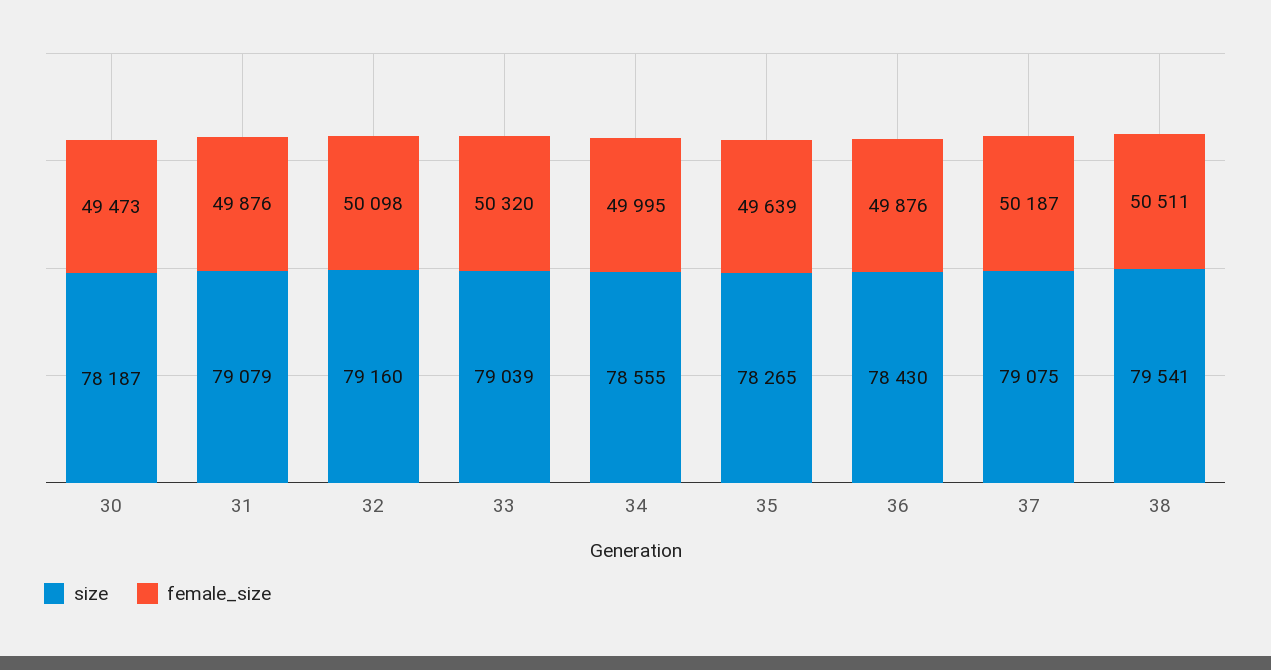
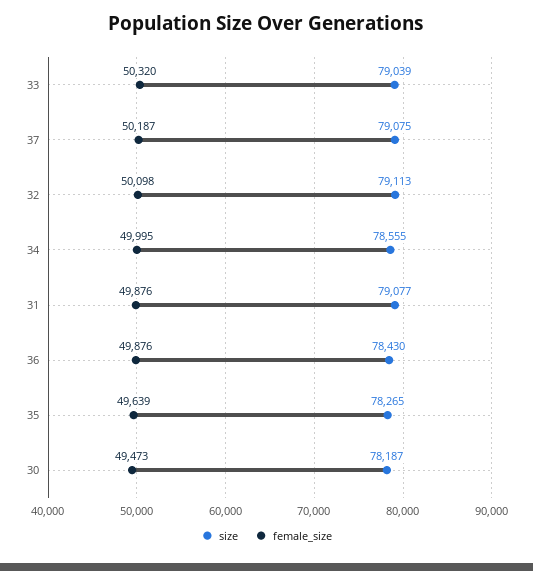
size, 31: 79079 -> 79077
size, 32: 79160 -> 79113
size, 38: 79541 -> none
female_size, 38: 50511 -> none

